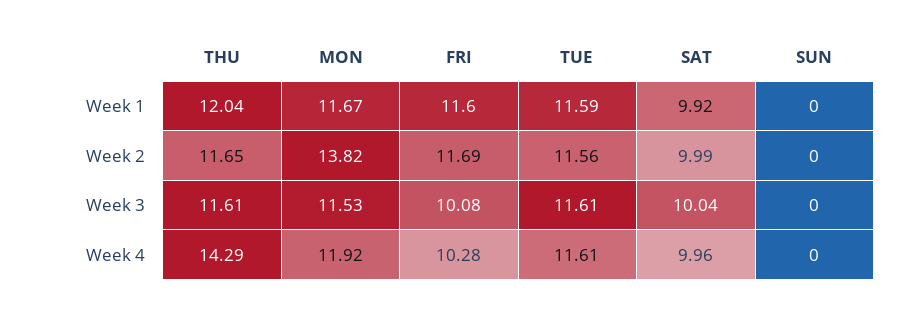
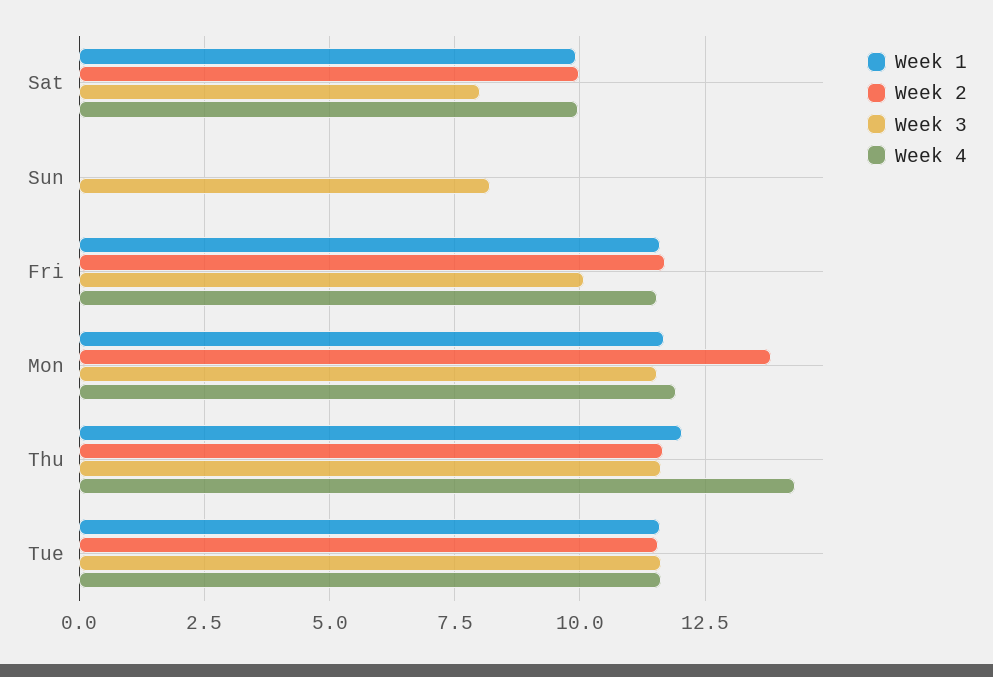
Week 3, SAT: 10.04 -> 8
Week 3, SUN: 0 -> 8.25
Week 4, FRI: 10.28 -> 11.5

